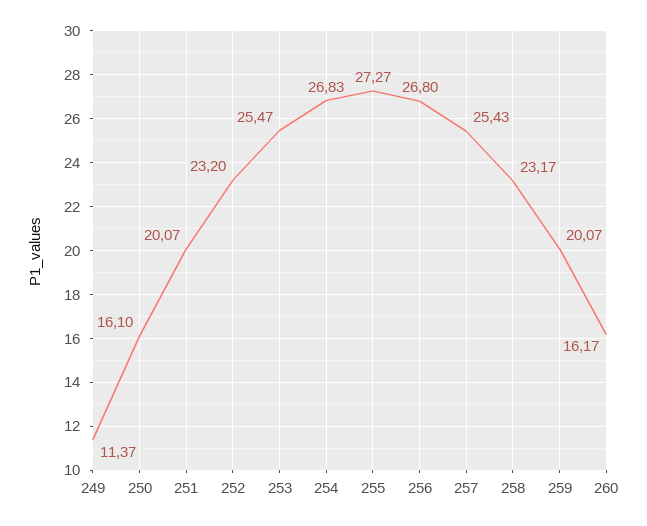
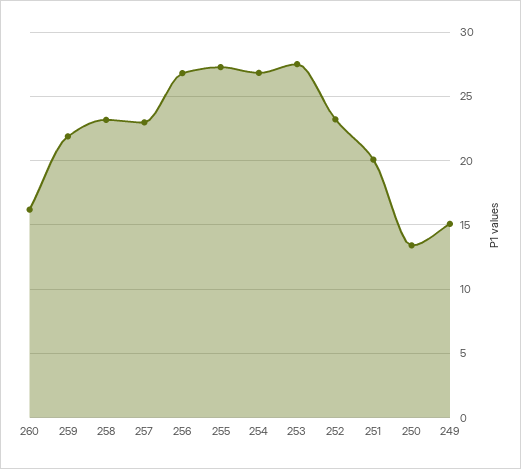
249: 11.37 -> 15
250: 16.1 -> 13.5
253: 25.47 -> 27.5
257: 25.43 -> 23
259: 20.07 -> 22

